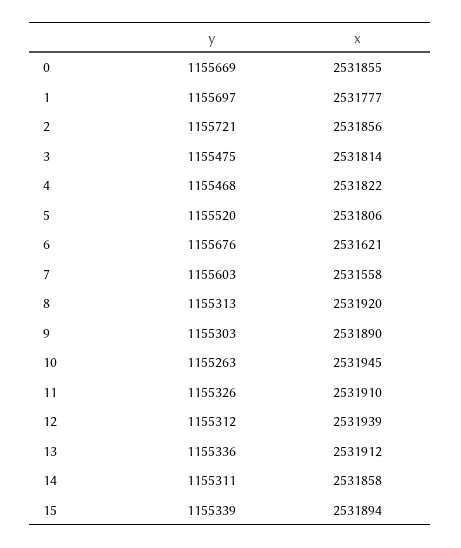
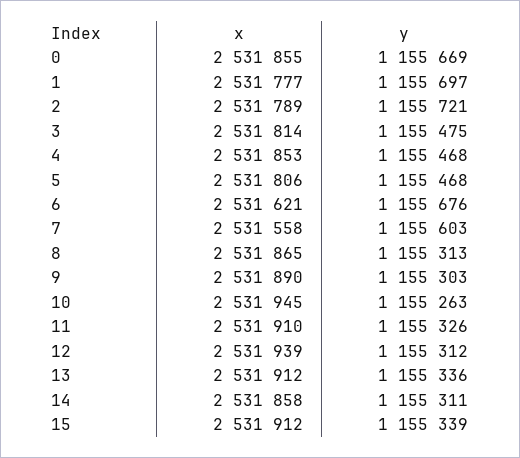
x, 2: 2531856 -> 2531789
x, 4: 2531822 -> 2531853
y, 5: 1155520 -> 1155468
x, 8: 2531920 -> 2531865
x, 15: 2531894 -> 2531912

